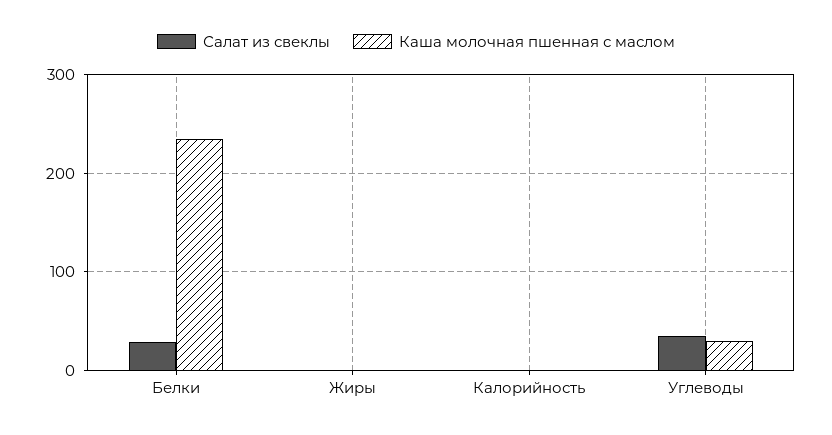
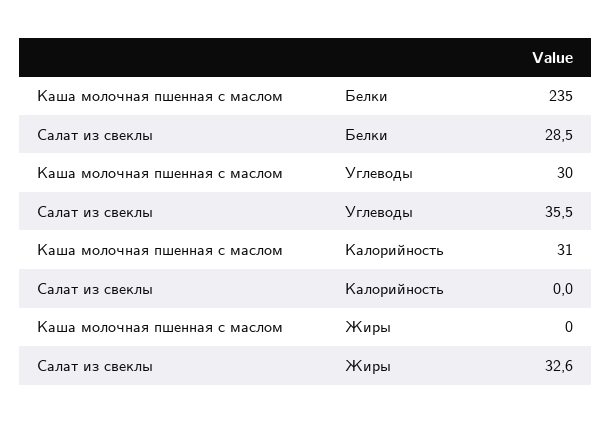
Салат из свеклы, Жиры: 0 -> 32.6
Каша молочная пшенная с маслом, Калорийность: 0 -> 31

